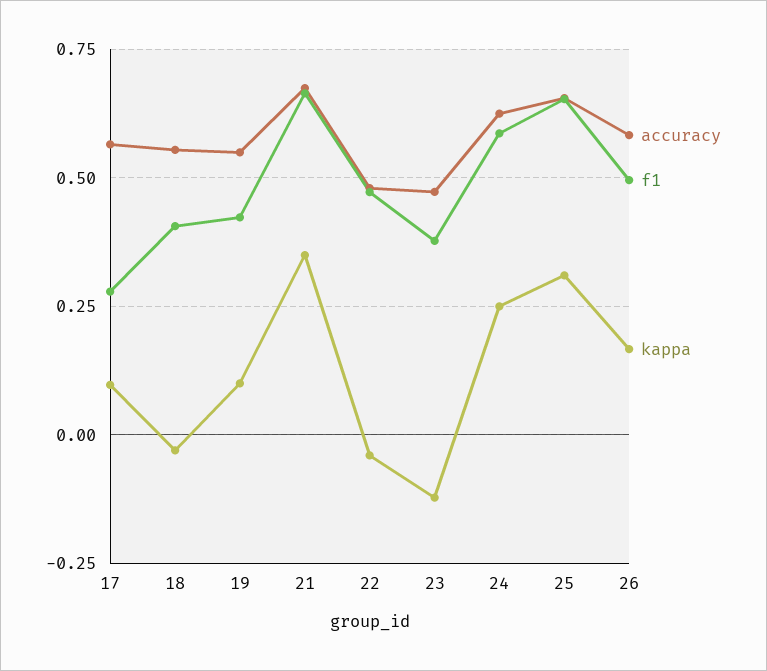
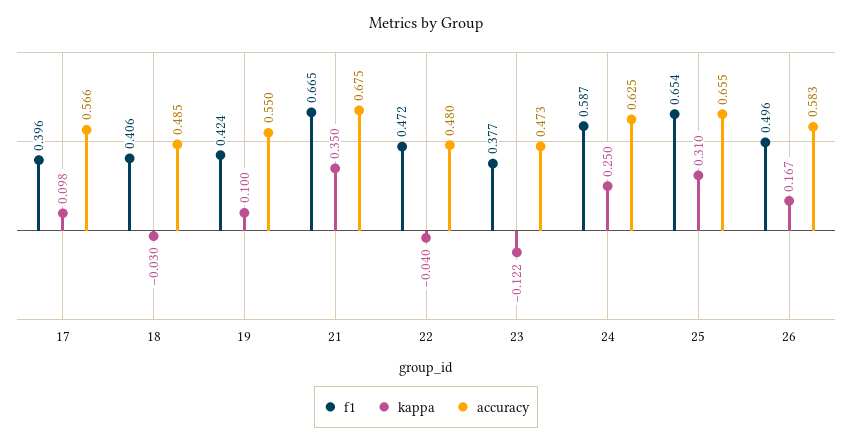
f1, 17: 0.275 -> 0.396
accuracy, 18: 0.55 -> 0.485

